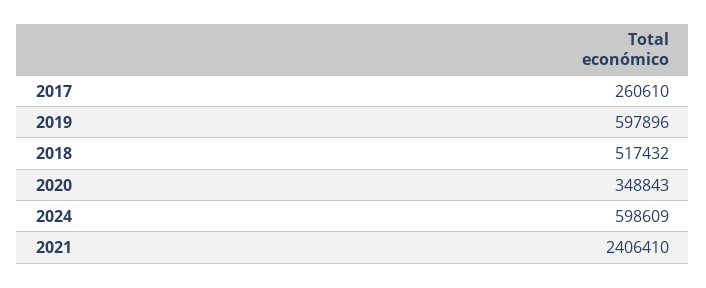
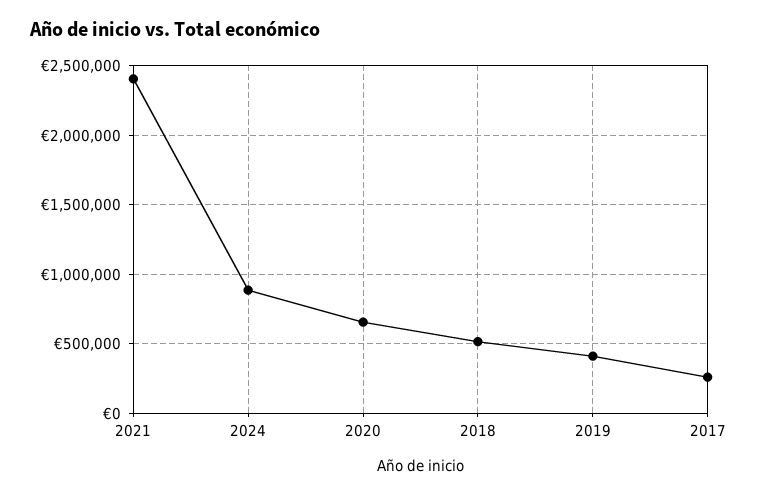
2019: 597896 -> 400000
2020: 348843 -> 650000
2024: 598609 -> 900000

